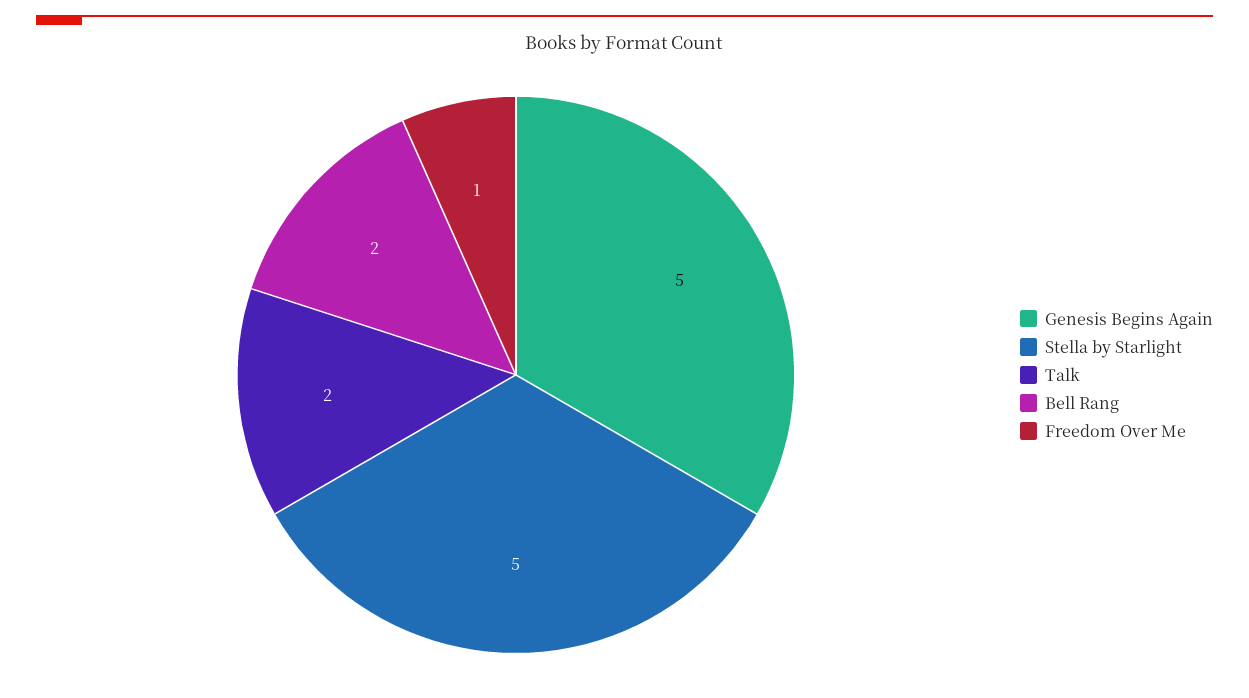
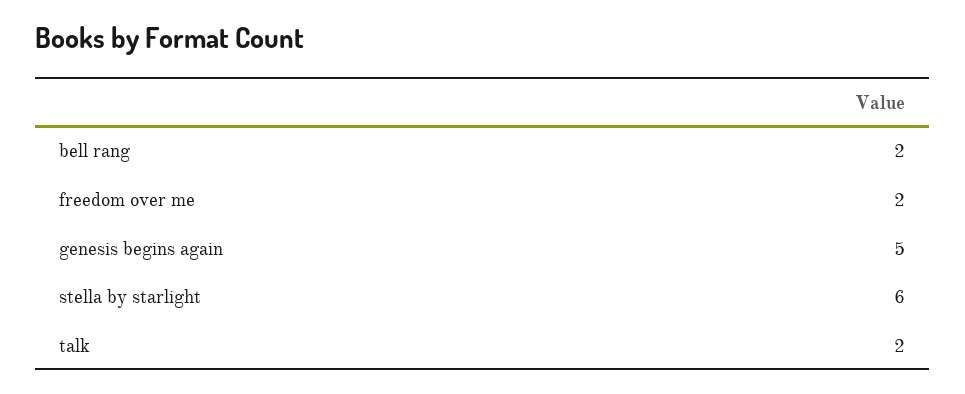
Stella by Starlight: 5 -> 6
Freedom Over Me: 1 -> 2

